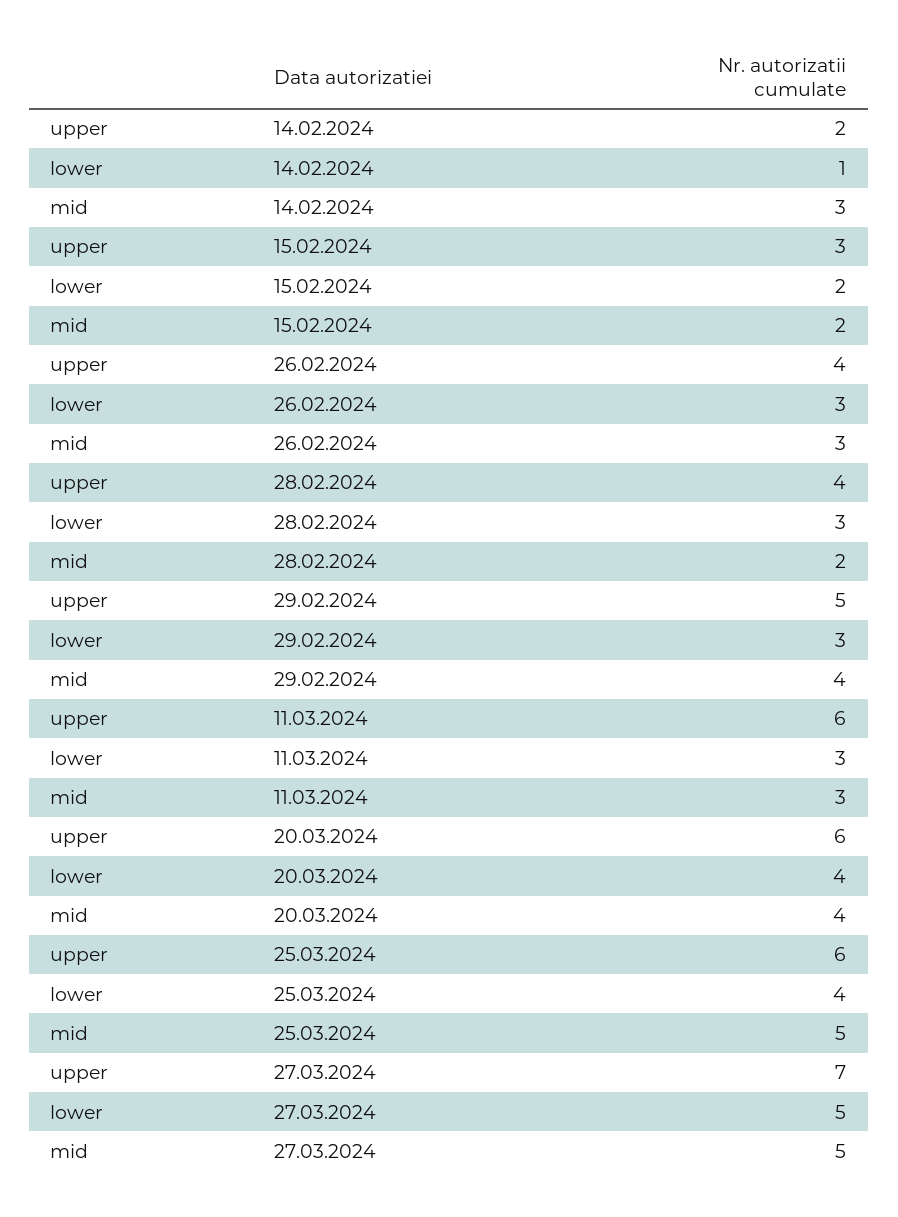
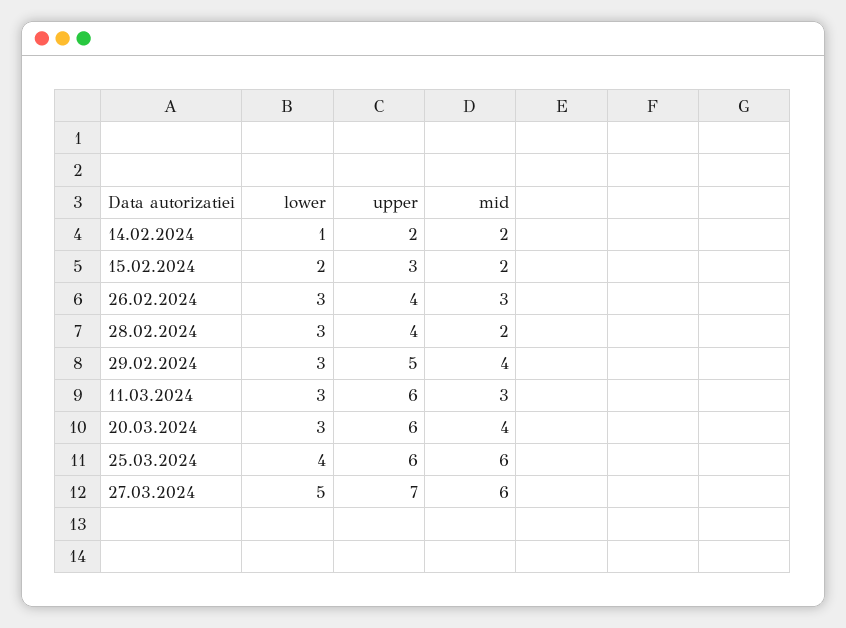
mid, 14.02.2024: 3 -> 2
lower, 20.03.2024: 4 -> 3
mid, 25.03.2024: 5 -> 6
mid, 27.03.2024: 5 -> 6

